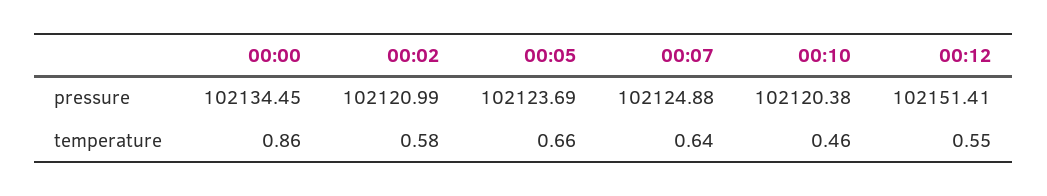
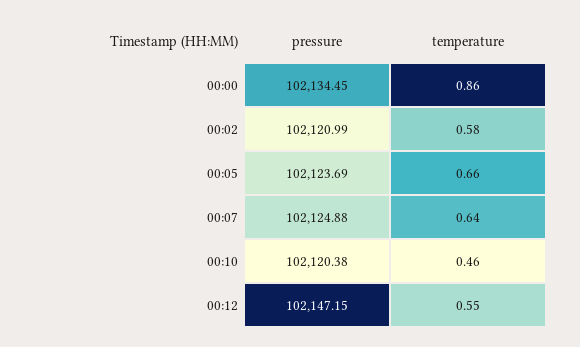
00:12, pressure: 102151.41 -> 102147.15

